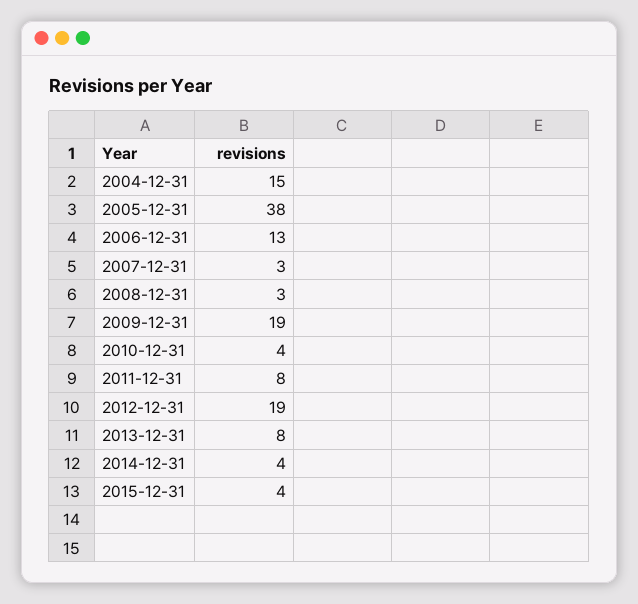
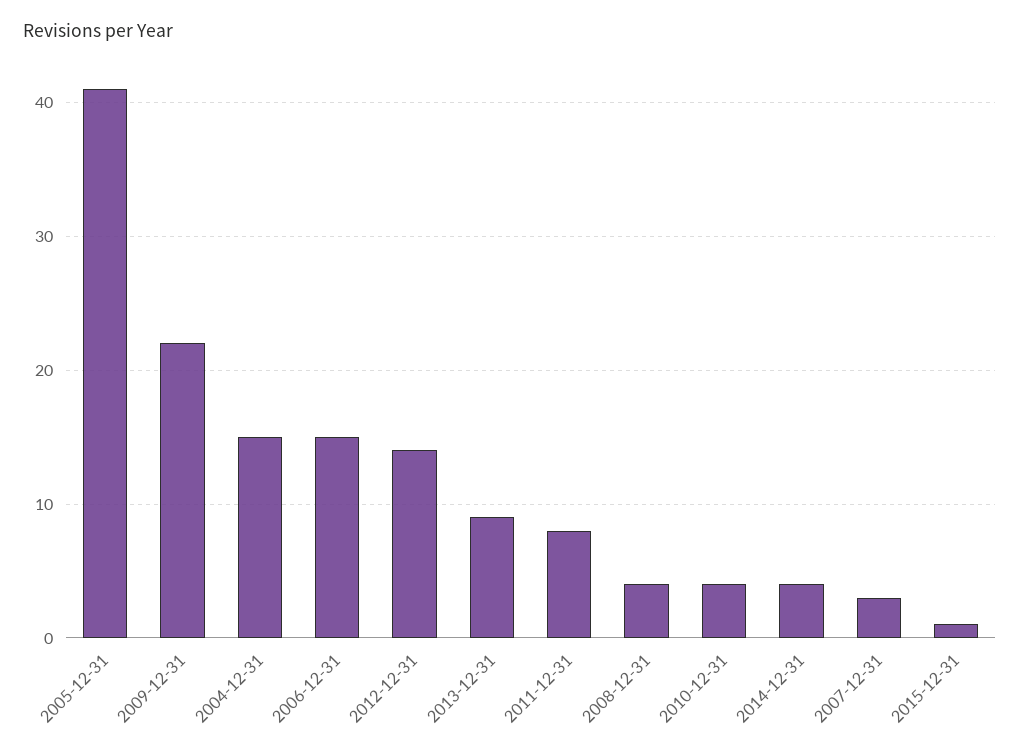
2005-12-31: 38 -> 41
2006-12-31: 13 -> 15
2008-12-31: 3 -> 4
2009-12-31: 19 -> 22
2012-12-31: 19 -> 14
2013-12-31: 8 -> 9
2015-12-31: 4 -> 1

